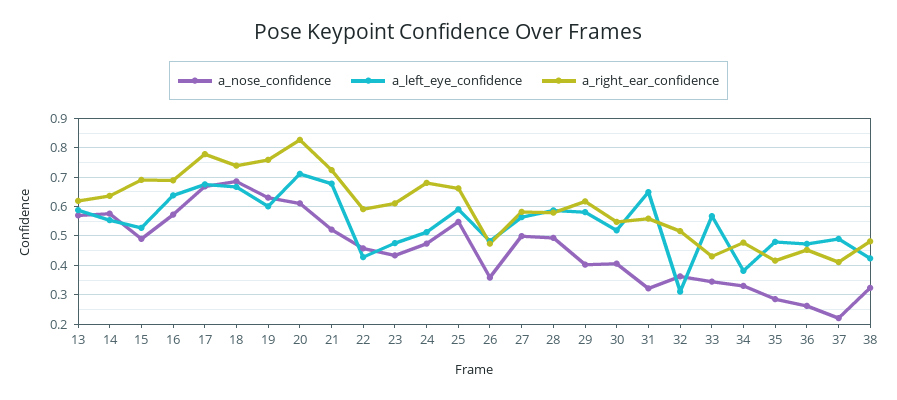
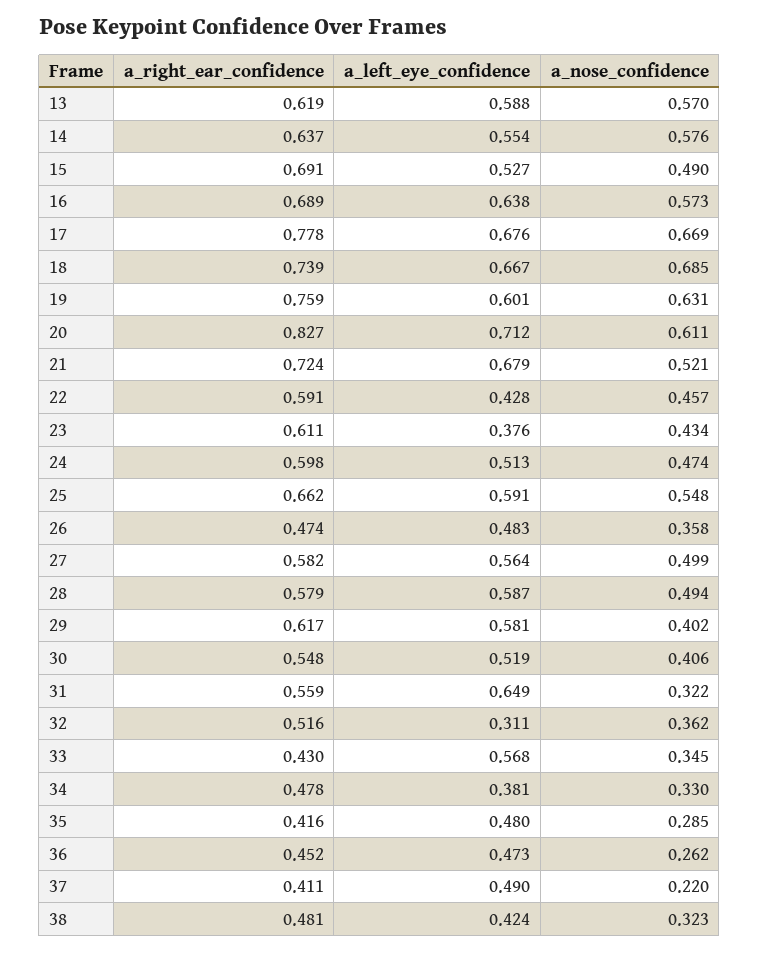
a_left_eye_confidence, 23: 0.475 -> 0.376
a_right_ear_confidence, 24: 0.675 -> 0.598

